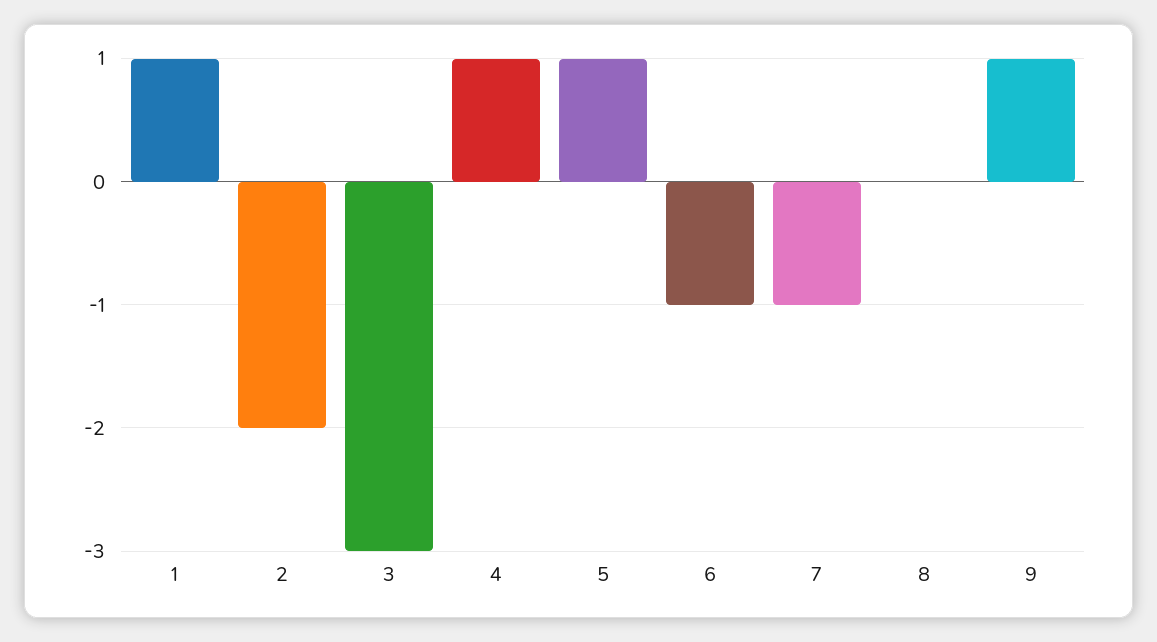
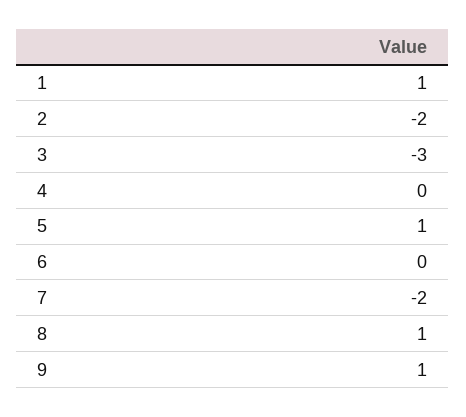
4: 1 -> 0
6: -1 -> 0
7: -1 -> -2
8: 0 -> 1

